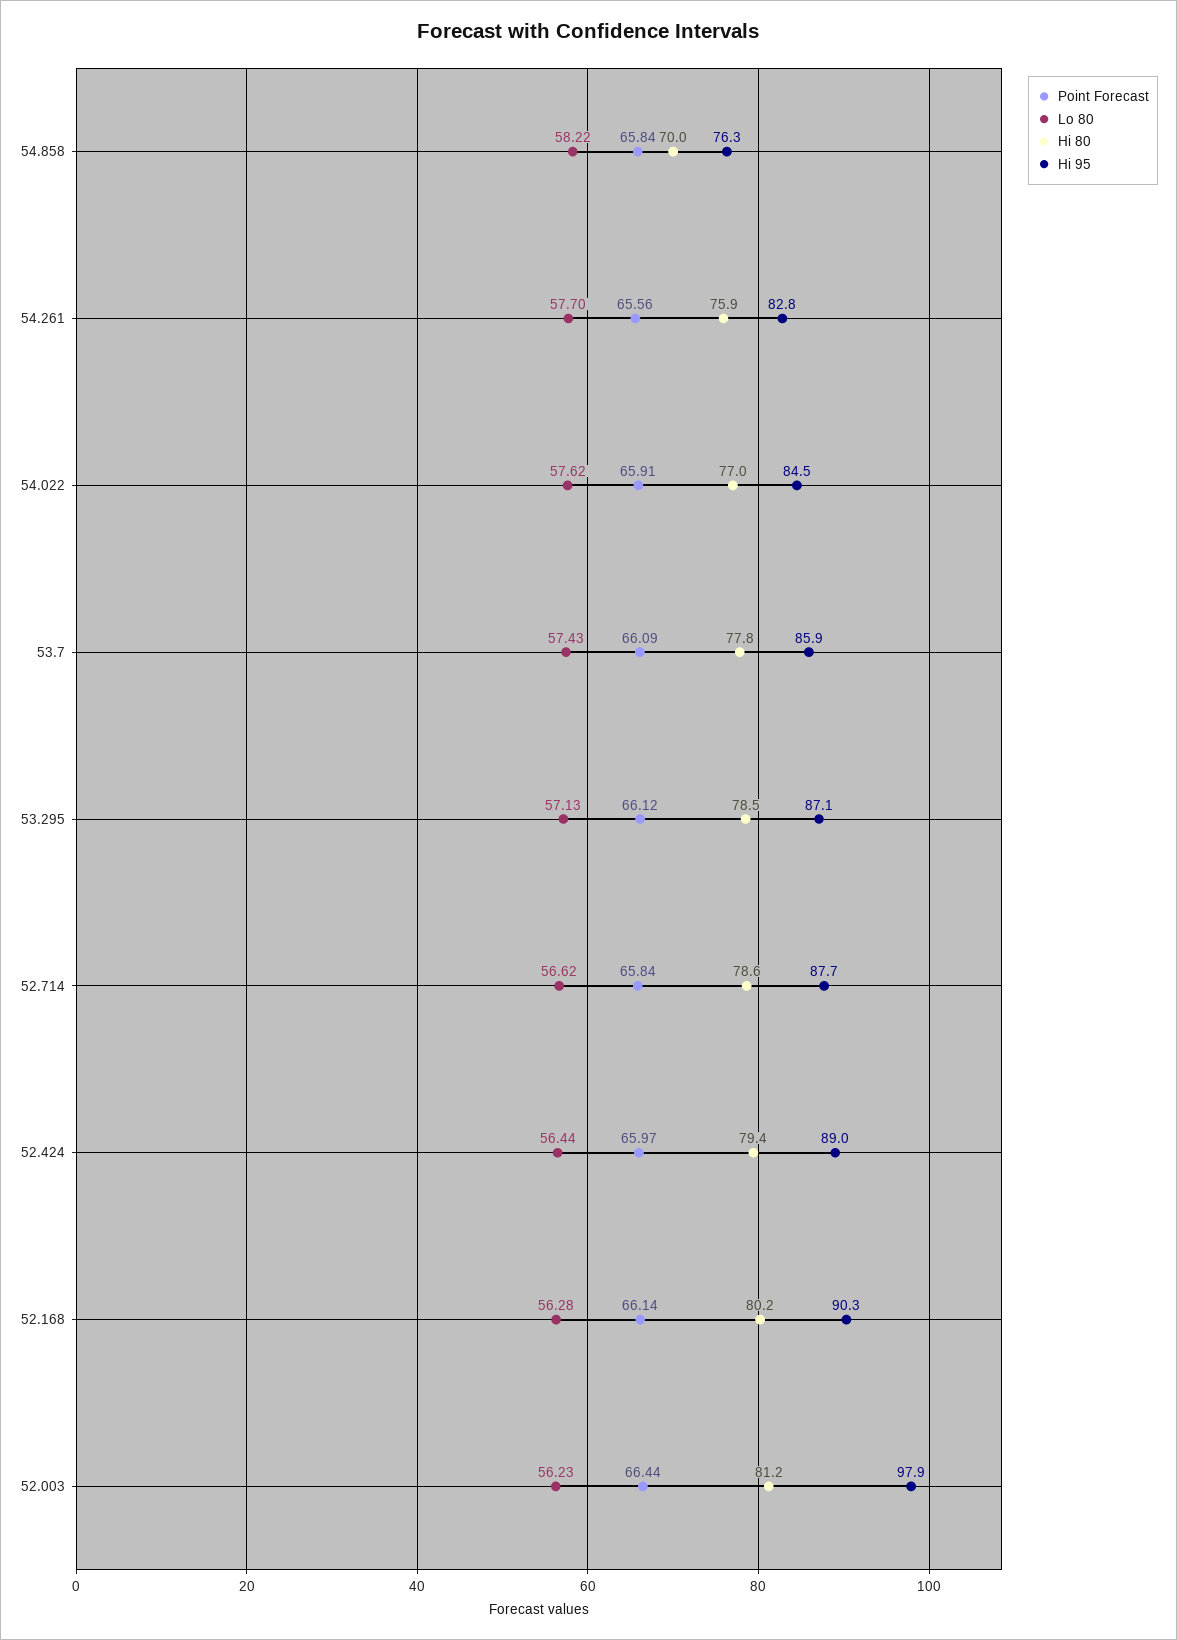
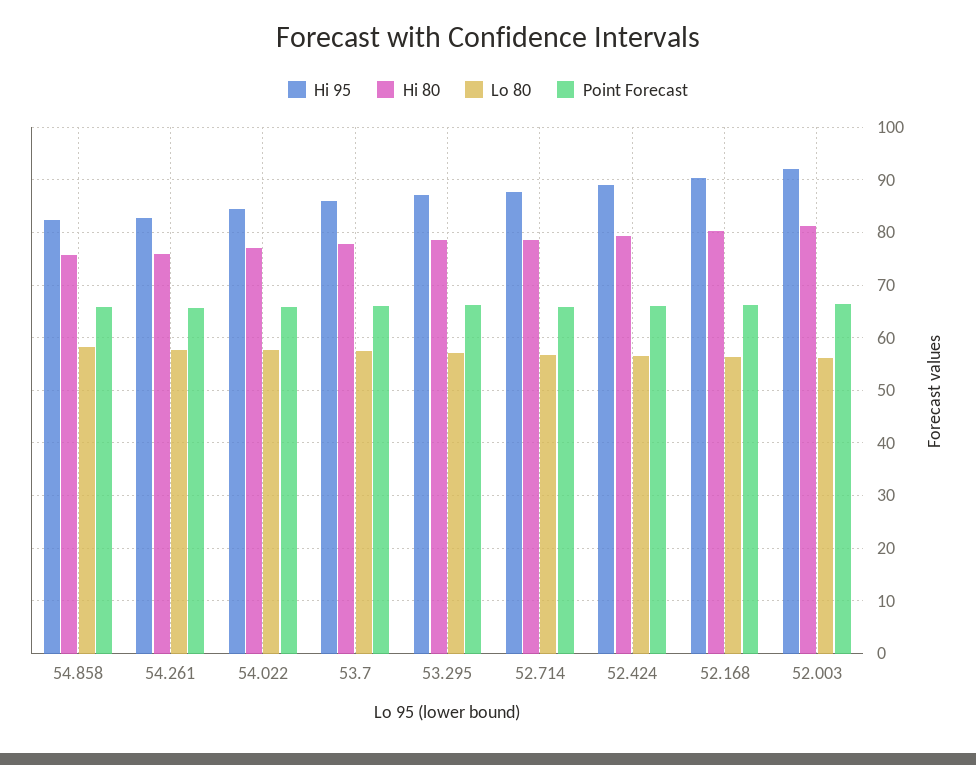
Hi 80, 54.858: 70 -> 76
Hi 95, 54.858: 76.3 -> 82
Hi 95, 52.003: 97.9 -> 92

